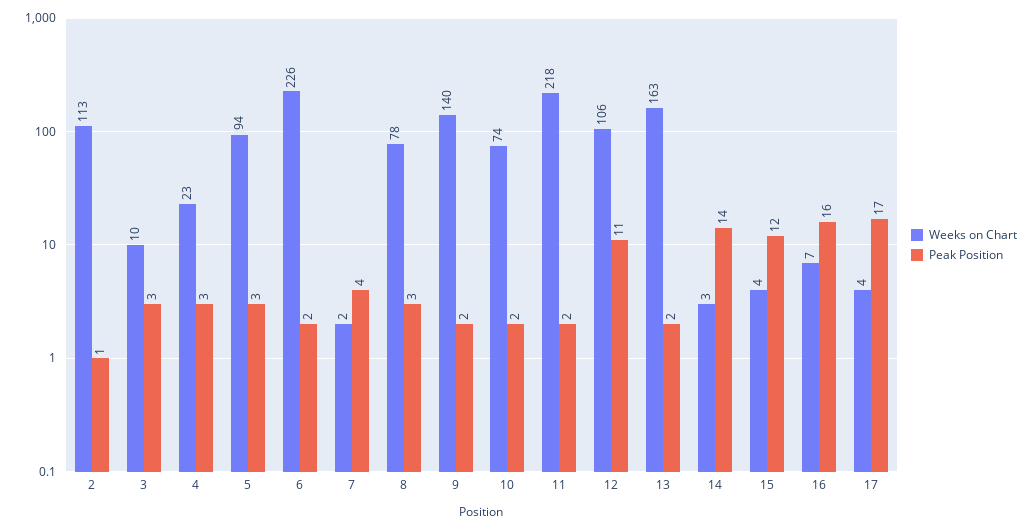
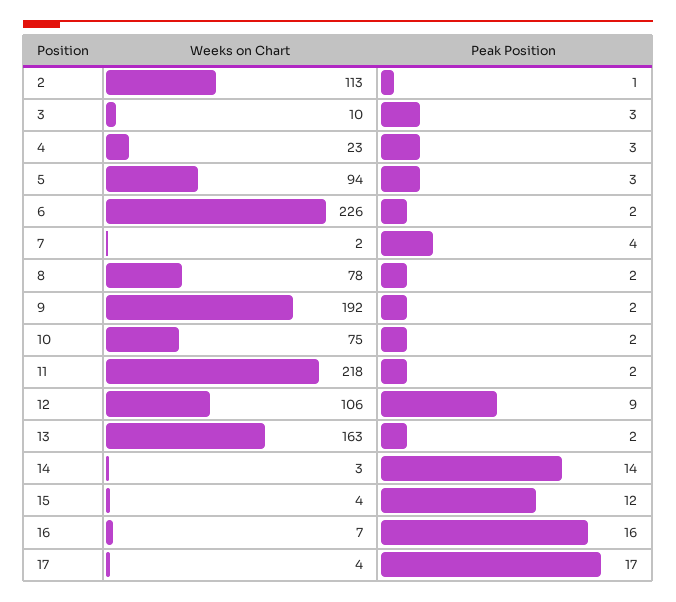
Peak Position, 8: 3 -> 2
Weeks on Chart, 9: 140 -> 192
Weeks on Chart, 10: 74 -> 75
Peak Position, 12: 11 -> 9

